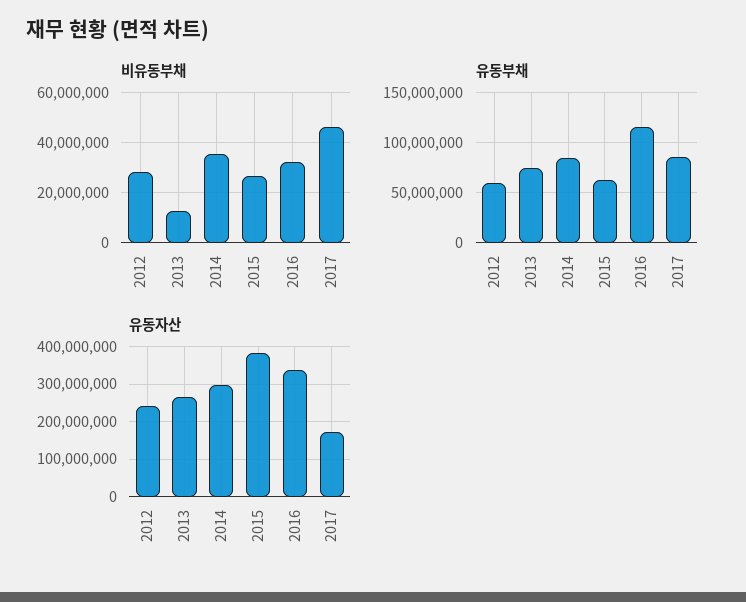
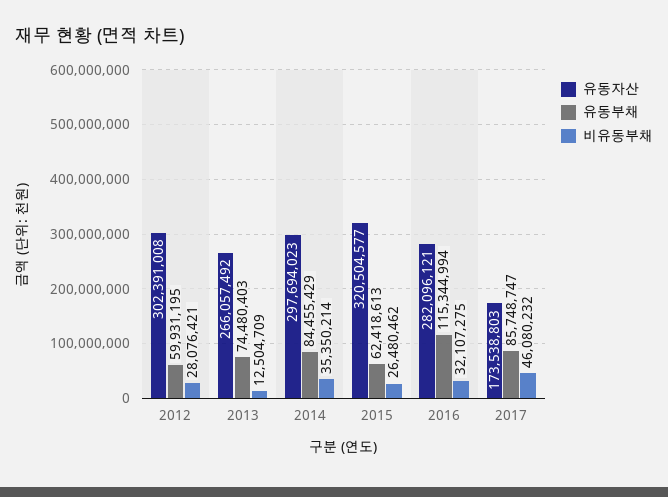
유동자산, 2012: 240000000 -> 302391008
유동자산, 2015: 380000000 -> 320504577
유동자산, 2016: 340000000 -> 282096121

